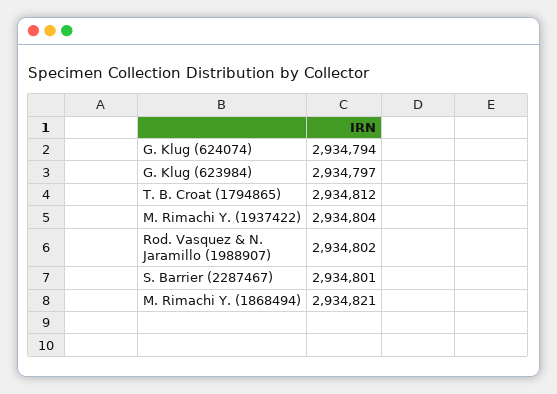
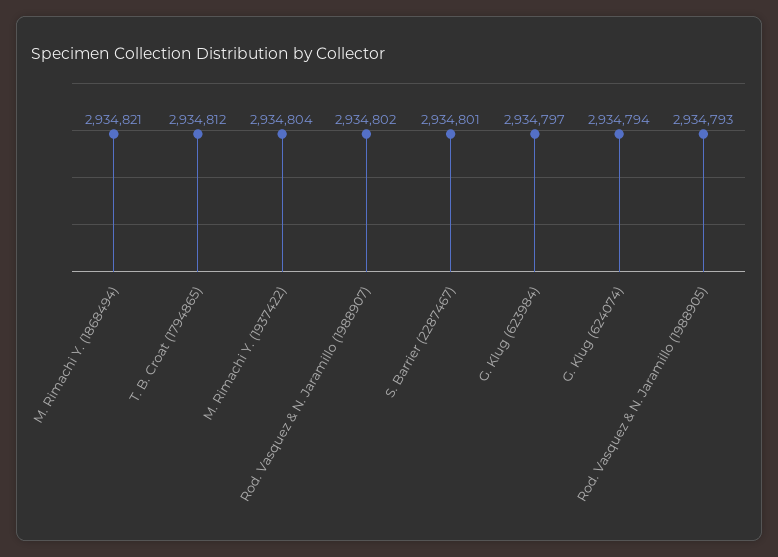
Rod. Vasquez & N. Jaramillo (1988905): none -> 2934793

